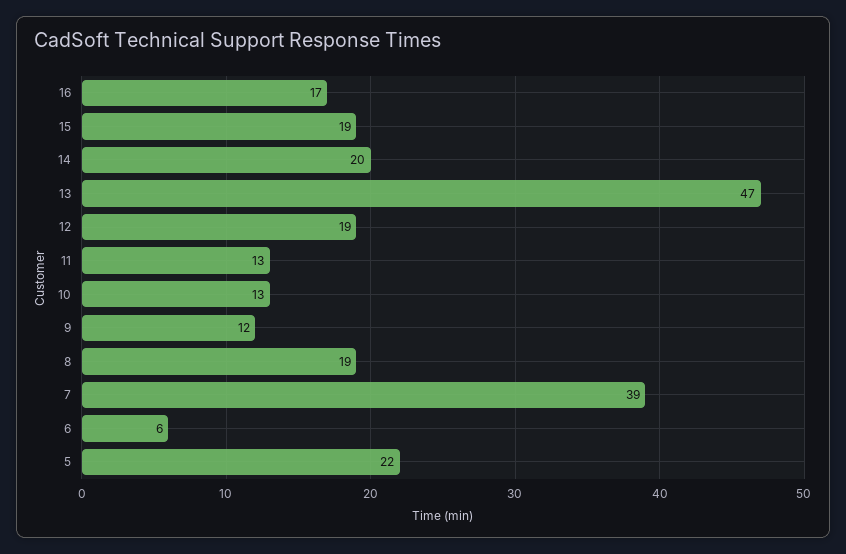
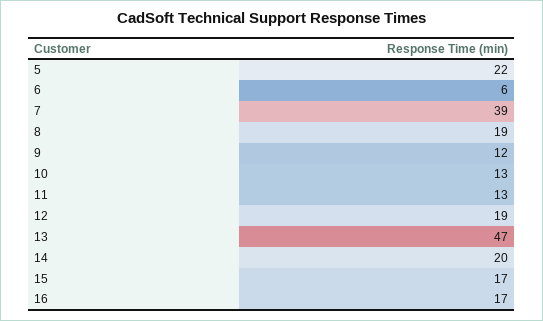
15: 19 -> 17

